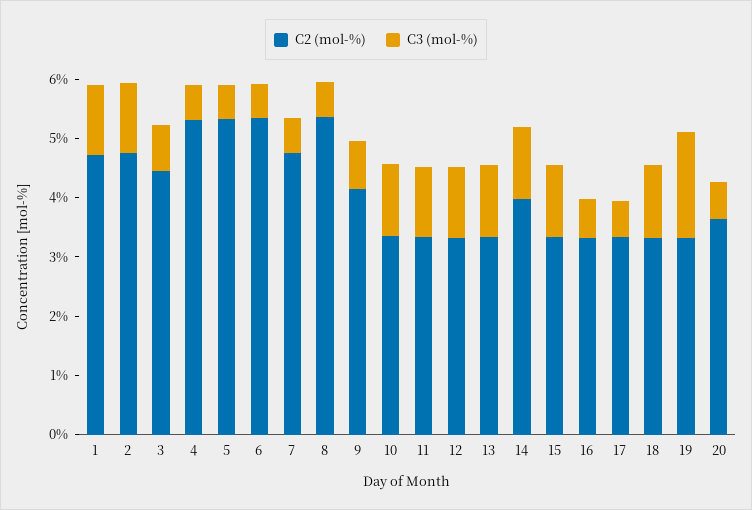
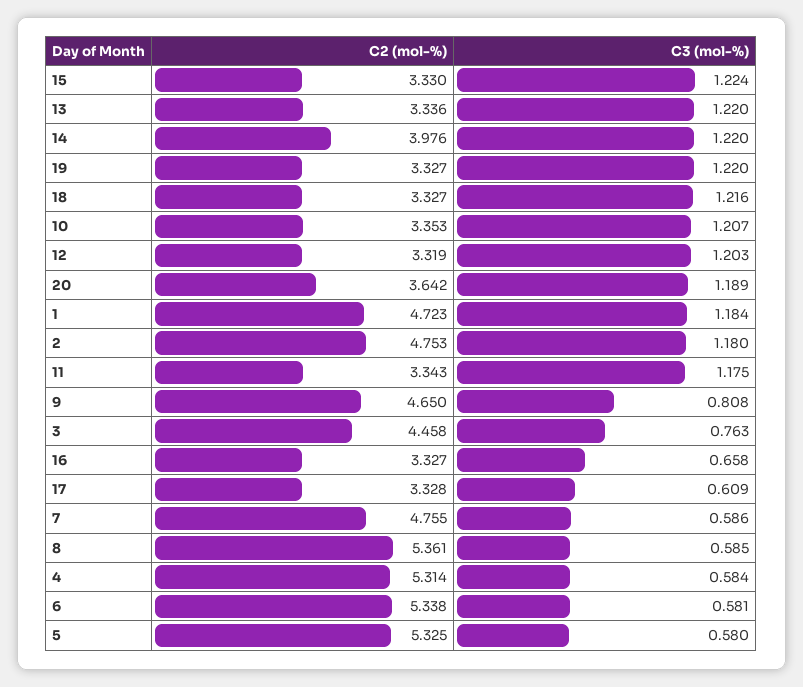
C2 (mol-%), 9: 4.2 -> 4.65
C3 (mol-%), 19: 1.8 -> 1.22
C3 (mol-%), 20: 0.6 -> 1.189

